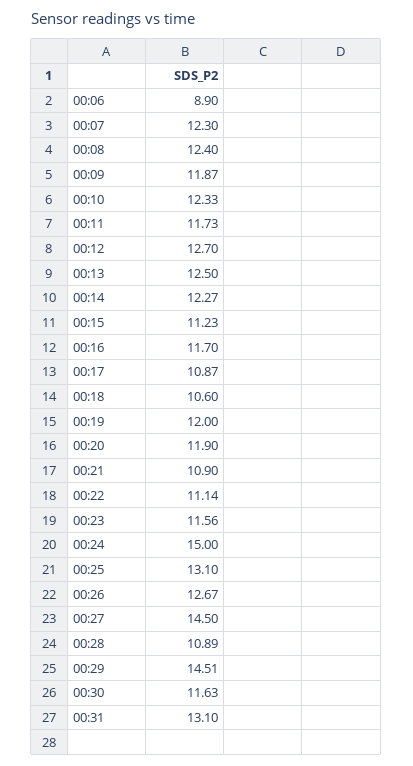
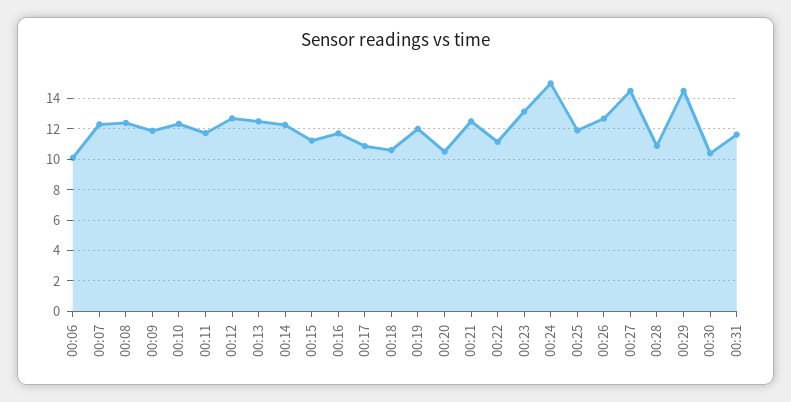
00:06: 8.9 -> 10
00:20: 11.9 -> 10.5
00:21: 10.9 -> 12.5
00:23: 11.56 -> 13
00:25: 13.1 -> 12
00:30: 11.63 -> 10.5
00:31: 13.1 -> 11.5

